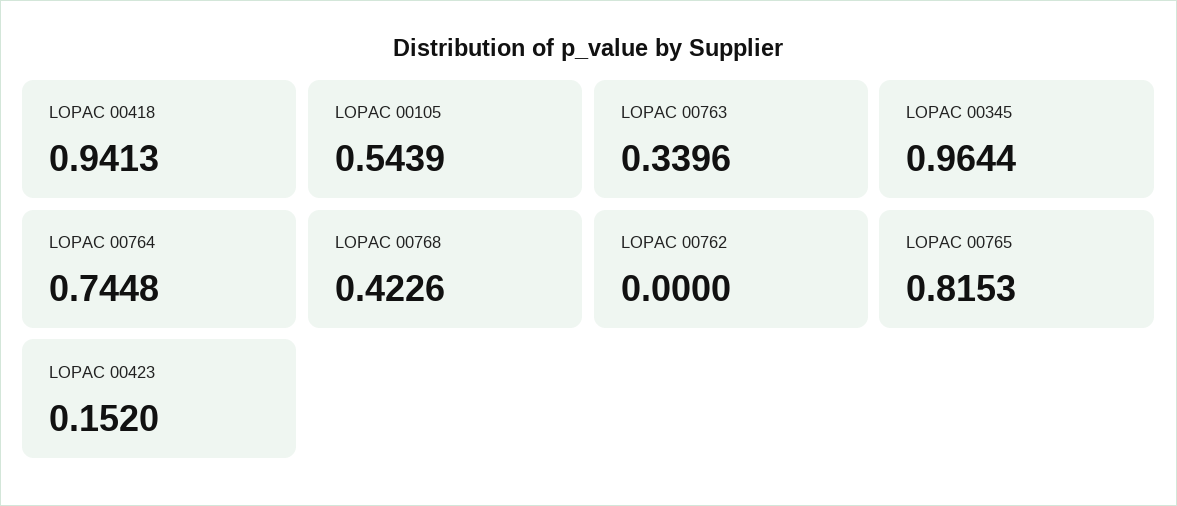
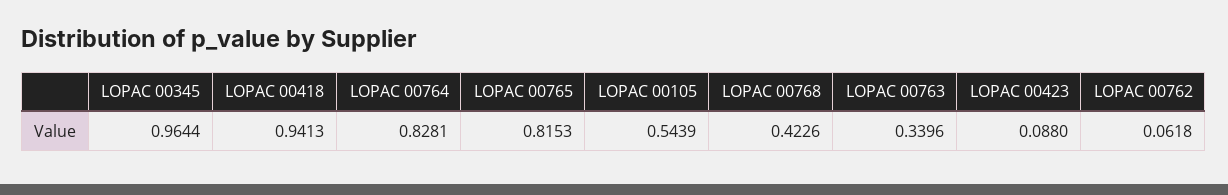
LOPAC 00764: 0.7448 -> 0.8281
LOPAC 00762: 0 -> 0.0618
LOPAC 00423: 0.152 -> 0.088

